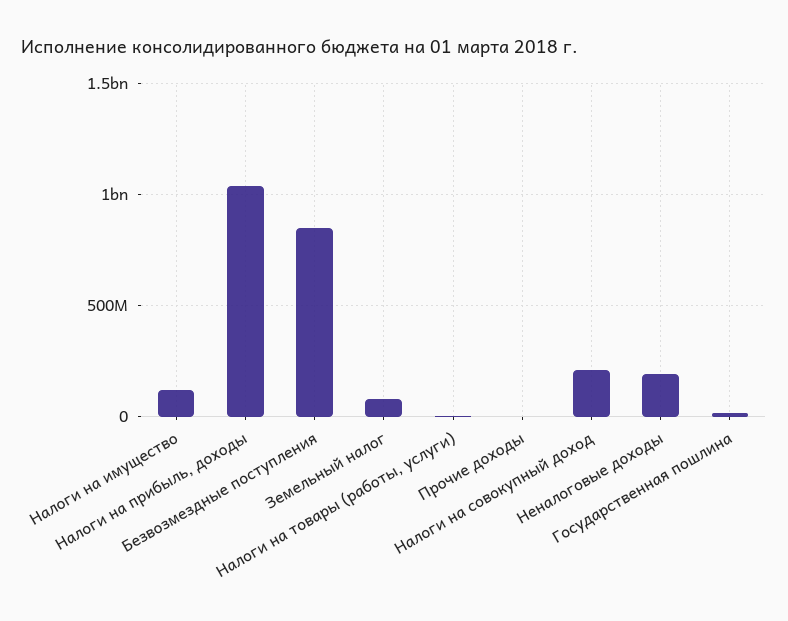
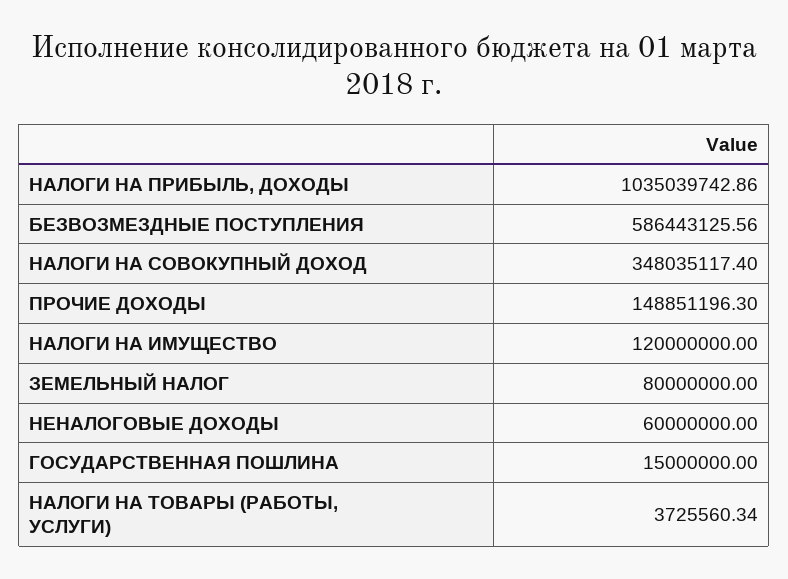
Безвозмездные поступления: 850000000 -> 586443125.56
Прочие доходы: 0 -> 148851196.3
Налоги на совокупный доход: 200000000 -> 348035117.4
Неналоговые доходы: 200000000 -> 60000000

